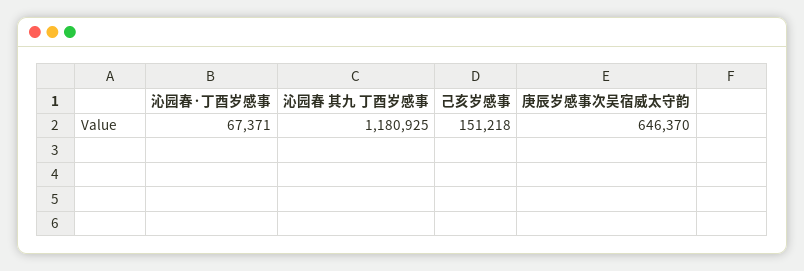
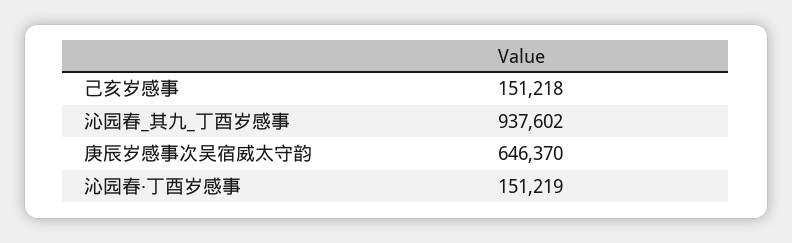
沁园春·丁酉岁感事: 67371 -> 151219
沁园春 其九 丁酉岁感事: 1180925 -> 937602

